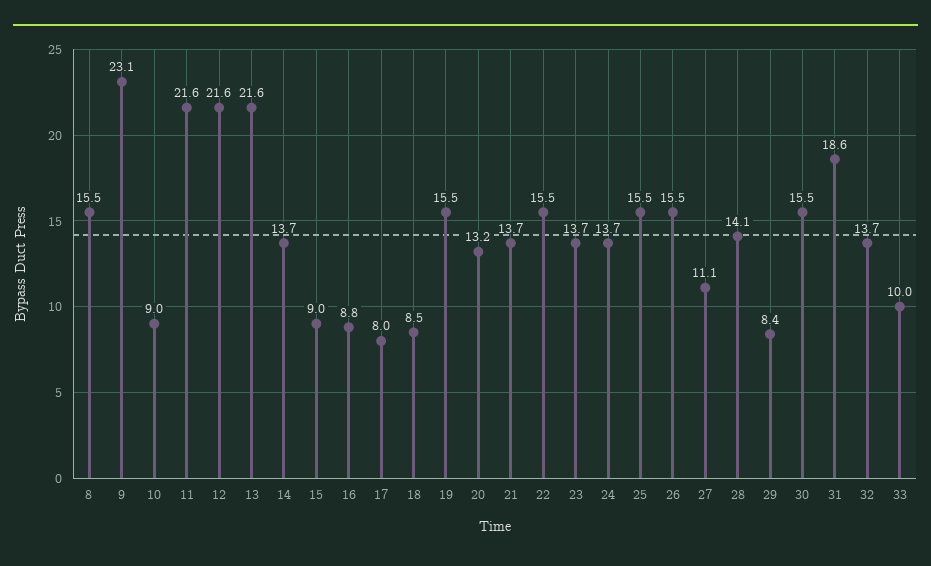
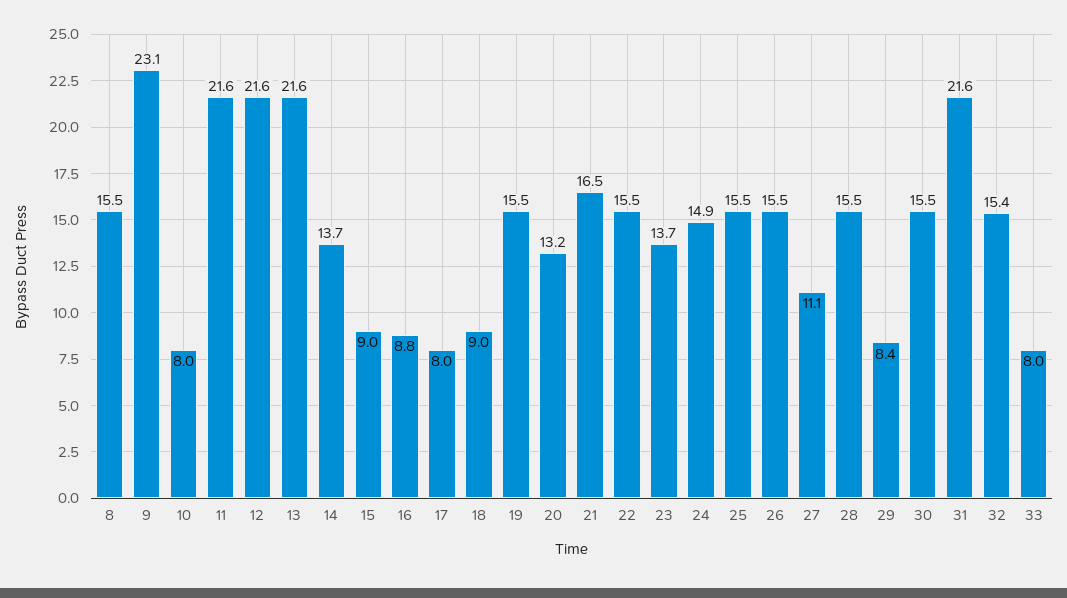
10: 9 -> 8
18: 8.5 -> 9
21: 13.7 -> 16.5
24: 13.7 -> 14.9
28: 14.1 -> 15.5
31: 18.6 -> 21.6
32: 13.7 -> 15.4
33: 10 -> 8

